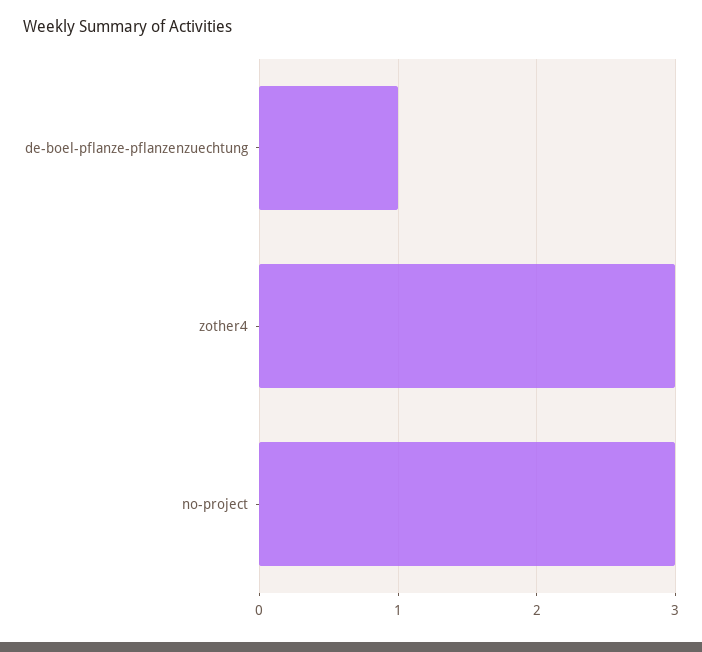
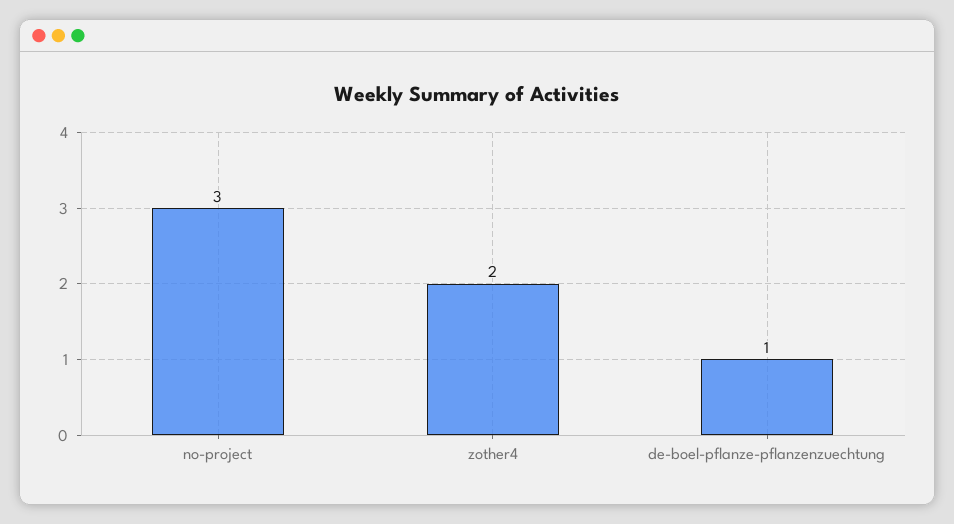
zother4: 3 -> 2

